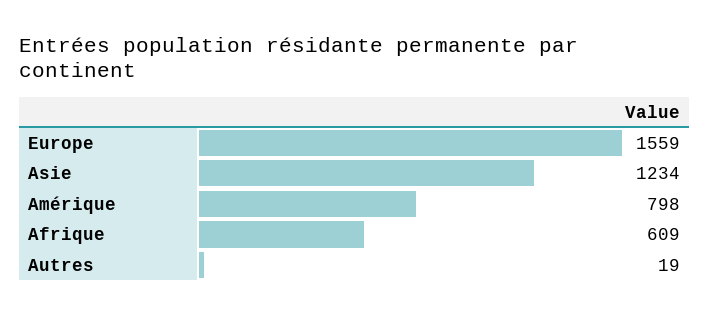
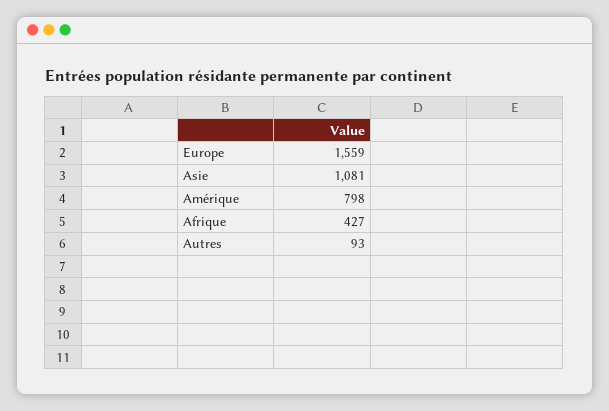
Asie: 1234 -> 1081
Afrique: 609 -> 427
Autres: 19 -> 93

